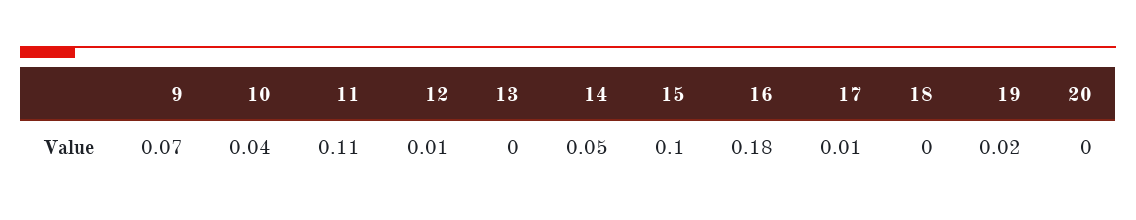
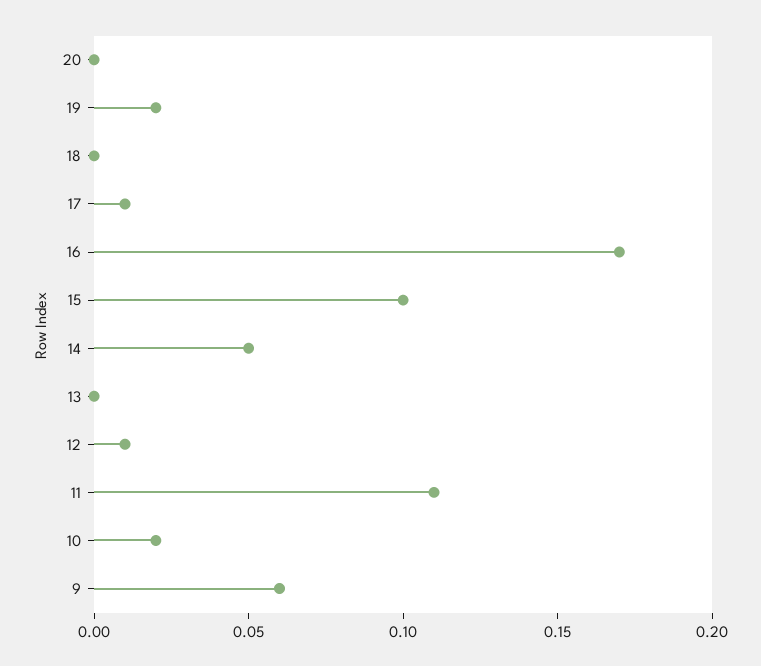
9: 0.07 -> 0.06
10: 0.04 -> 0.02
16: 0.18 -> 0.17

